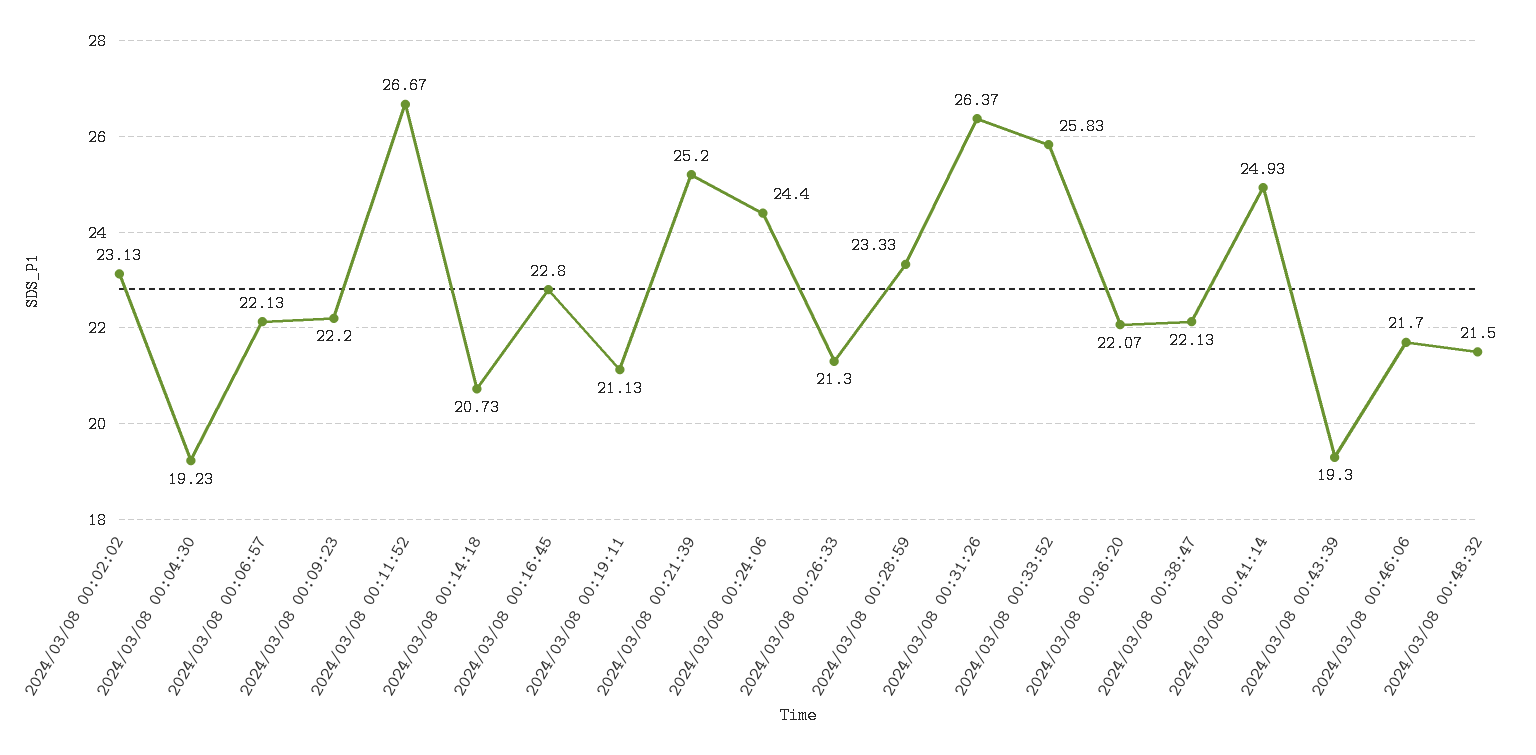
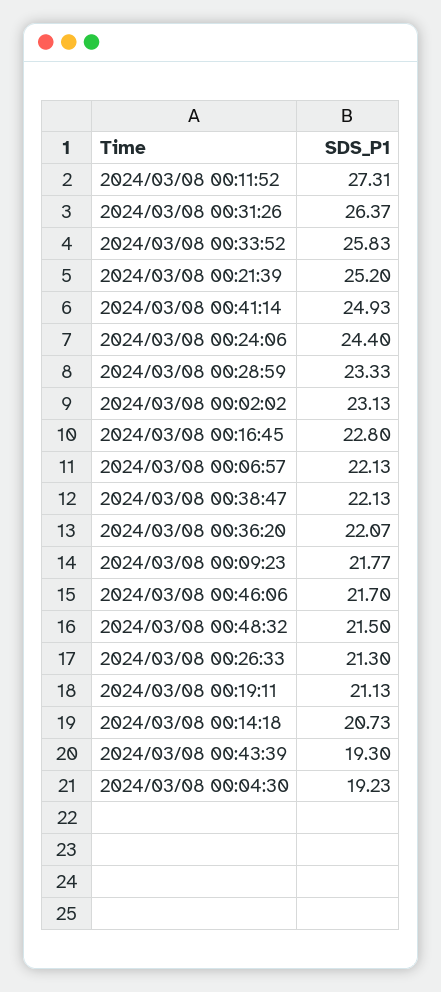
2024/03/08 00:09:23: 22.2 -> 21.77
2024/03/08 00:11:52: 26.67 -> 27.31

